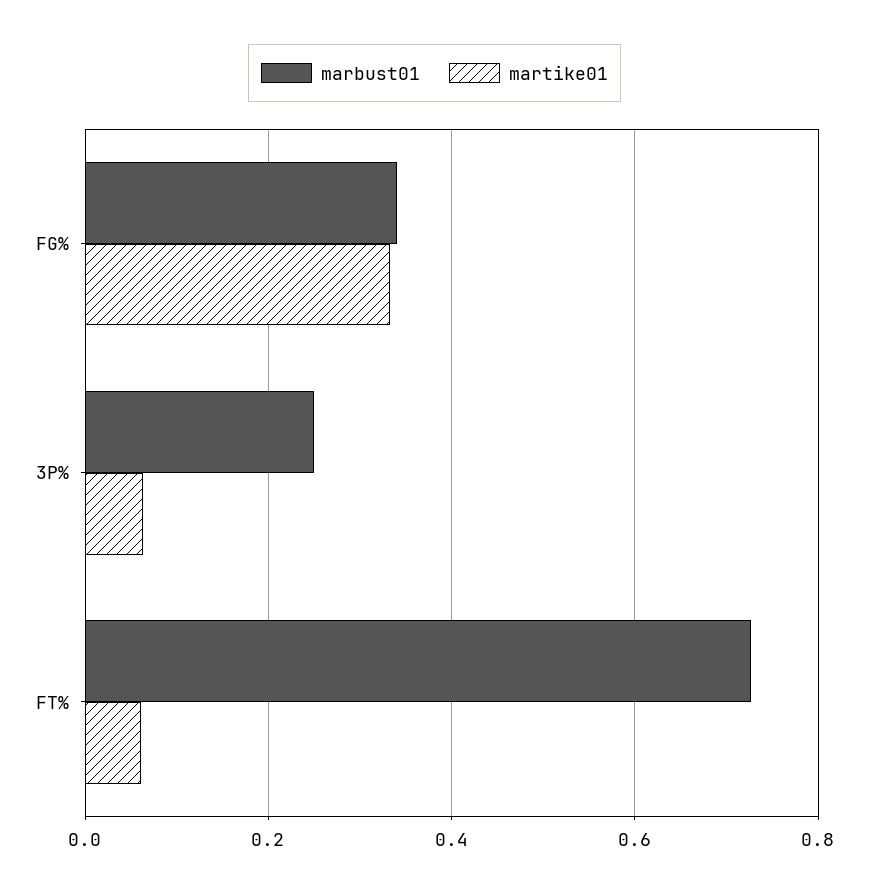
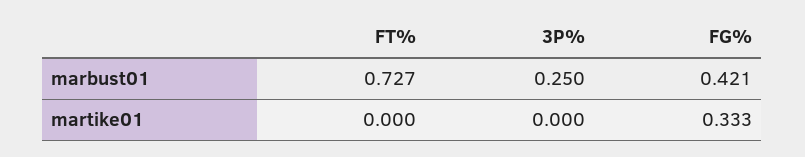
marbust01, FG%: 0.34 -> 0.421
martike01, 3P%: 0.06 -> 0
martike01, FT%: 0.06 -> 0

